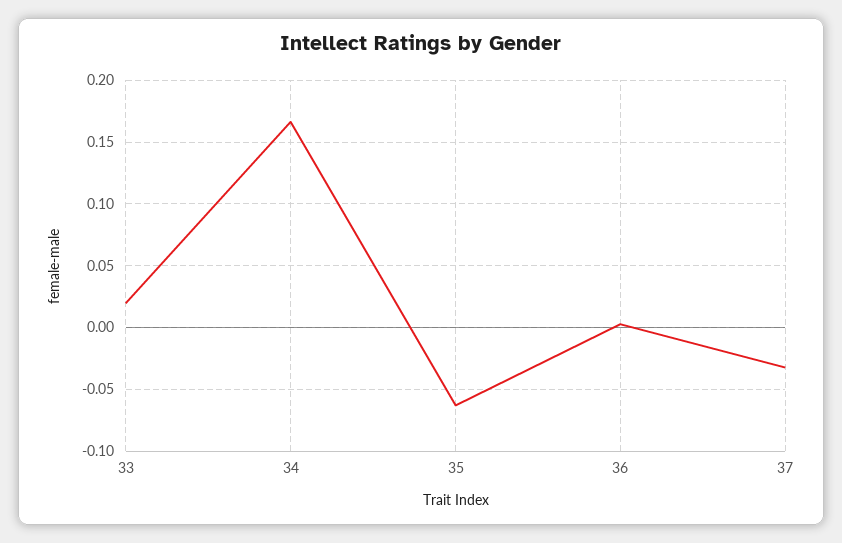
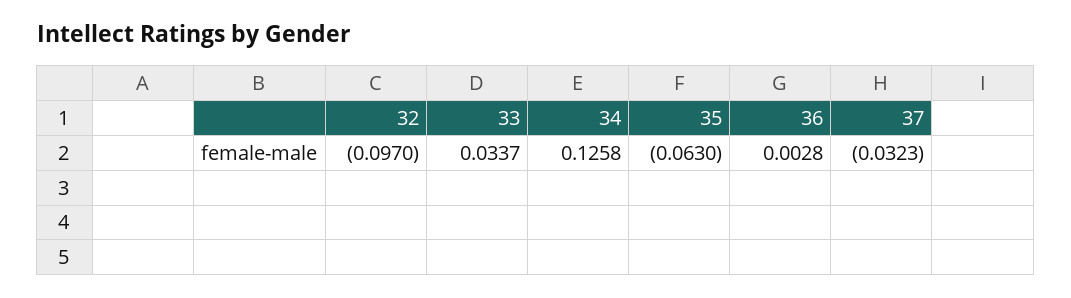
33: 0.02 -> 0.0337
34: 0.165 -> 0.1258
32: none -> -0.097

